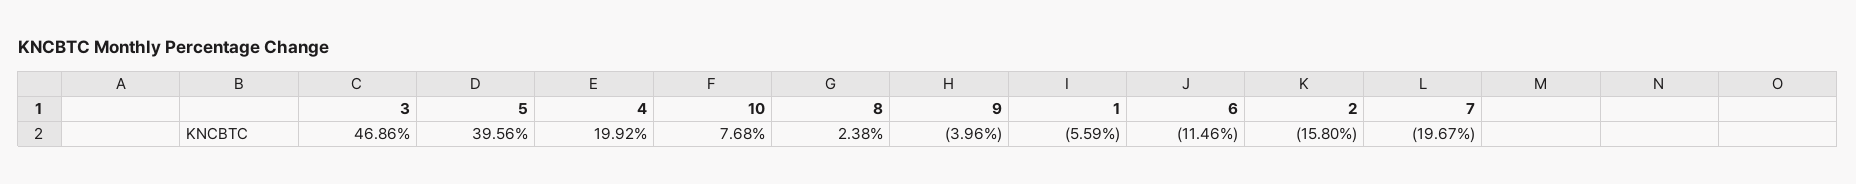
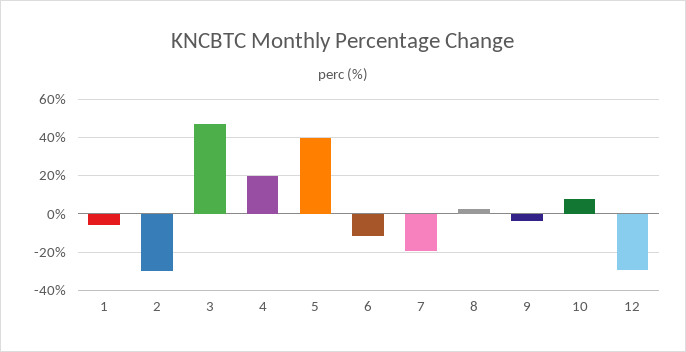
2: -15.8 -> -30
12: none -> -30

